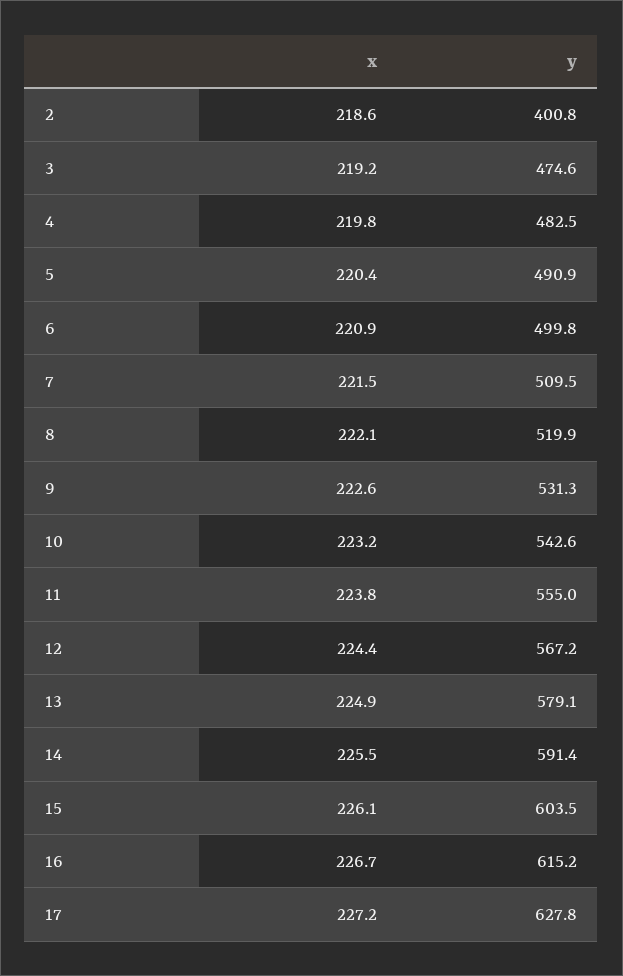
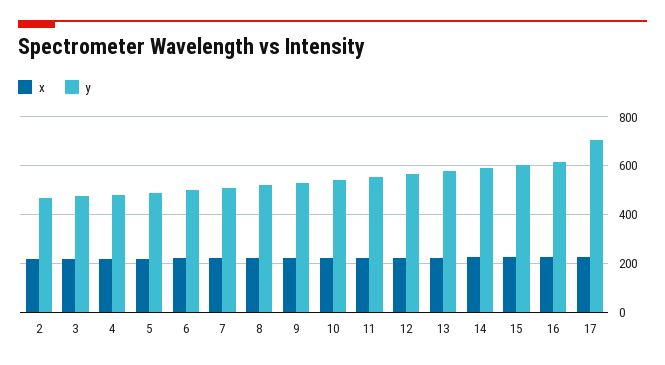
y, 2: 400.8 -> 475
y, 17: 627.8 -> 700

